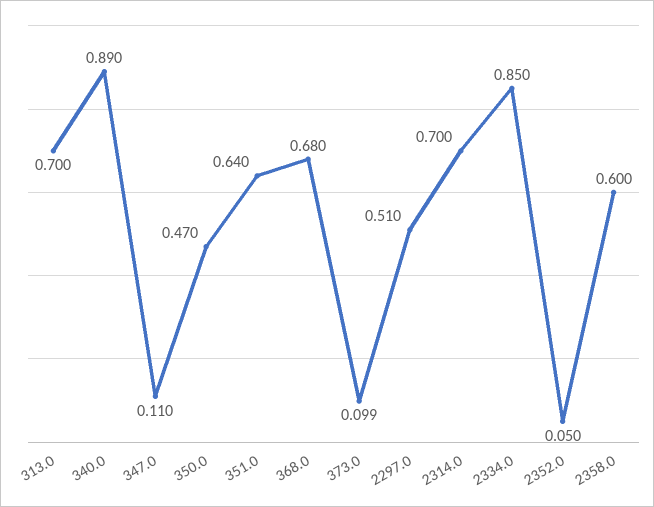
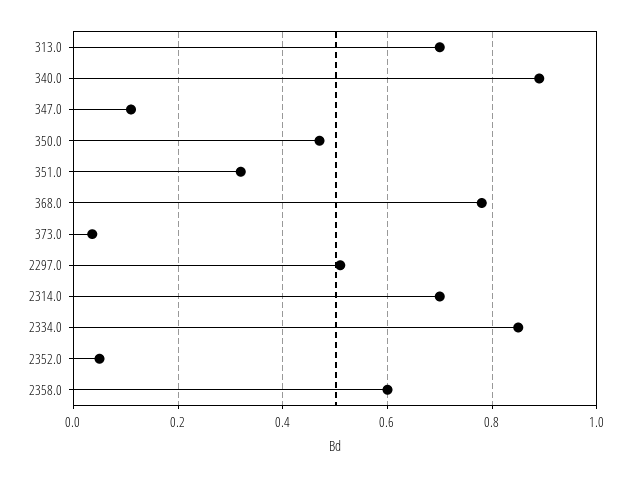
351.0: 0.64 -> 0.32
368.0: 0.68 -> 0.78
373.0: 0.099 -> 0.04

